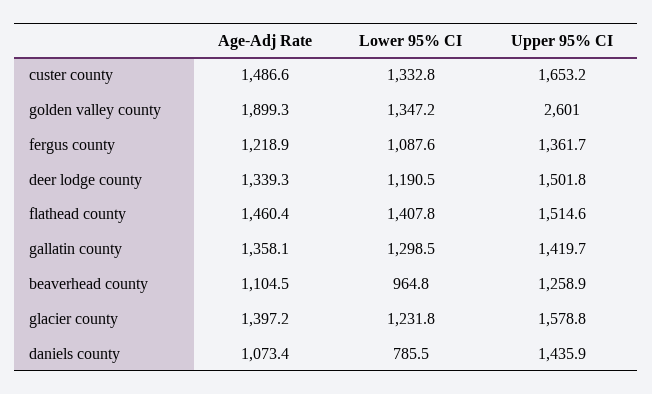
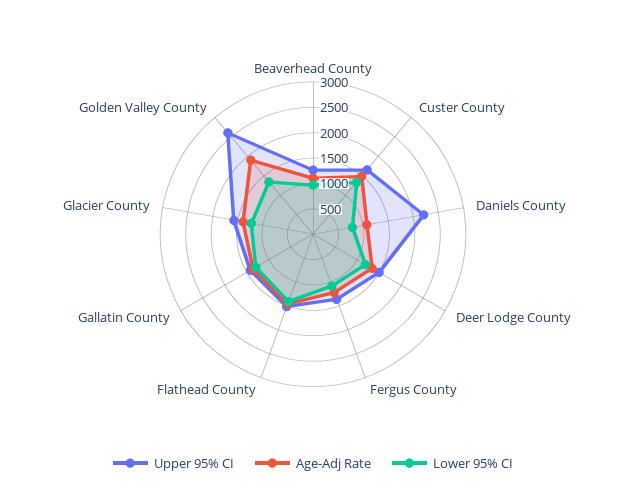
Upper 95% CI, daniels county: 1435.9 -> 2250

